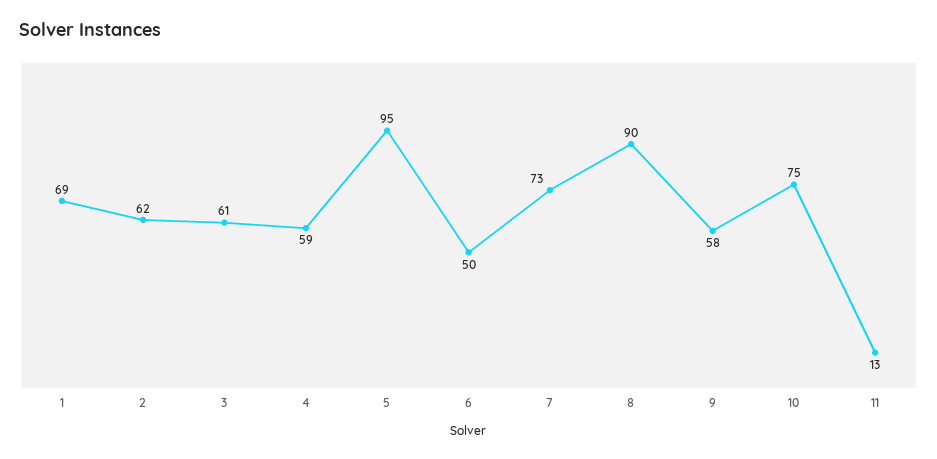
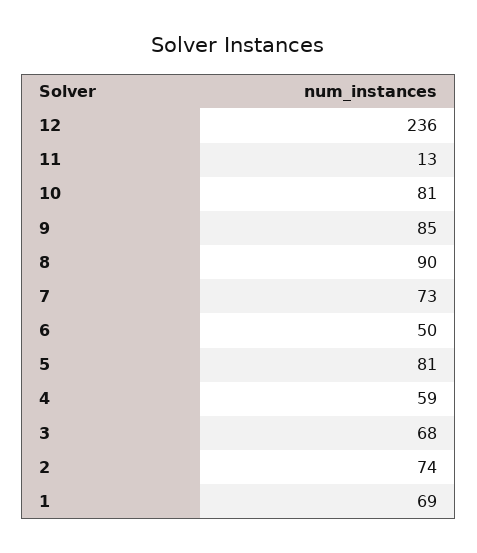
2: 62 -> 74
3: 61 -> 68
5: 95 -> 81
9: 58 -> 85
10: 75 -> 81
12: none -> 236

